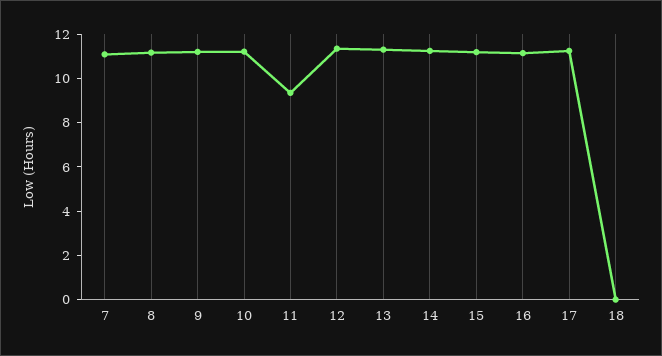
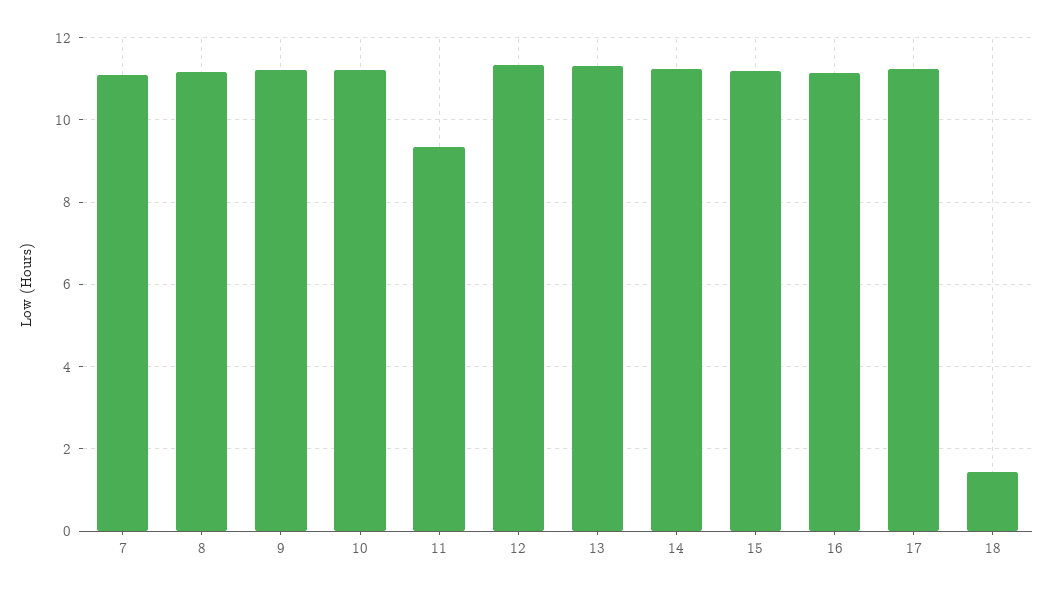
18: 0 -> 1.4

